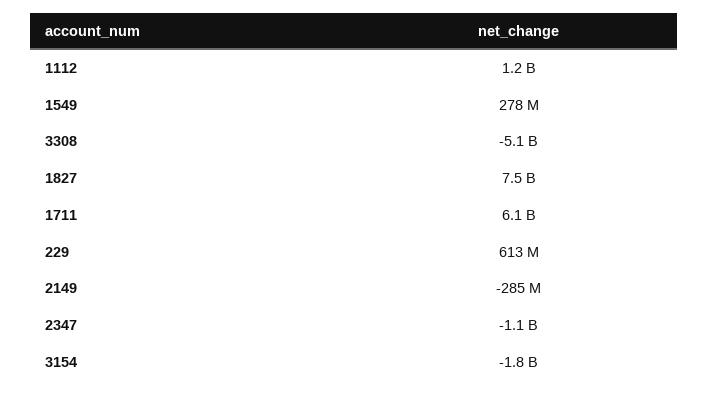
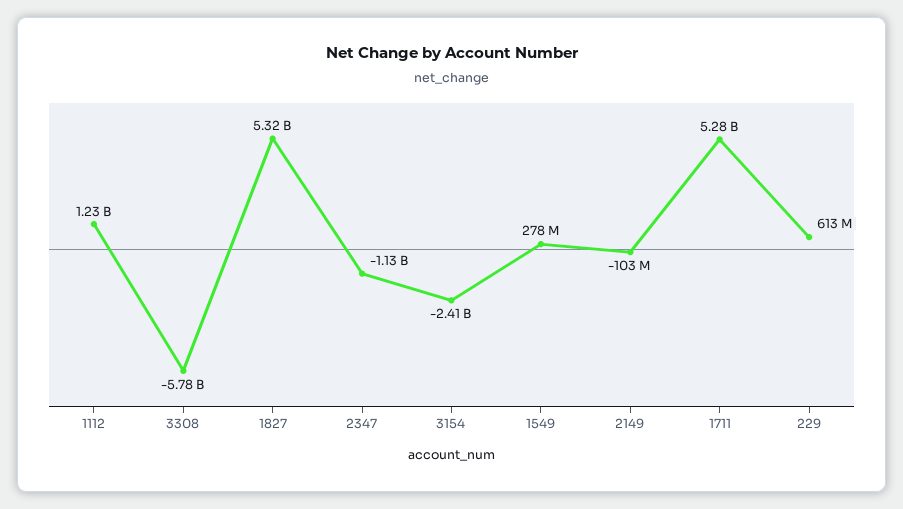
3308: -5100000000 -> -5780000000
1827: 7500000000 -> 5320000000
1711: 6100000000 -> 5280000000
2149: -285000000 -> -103000000
3154: -1800000000 -> -2410000000

